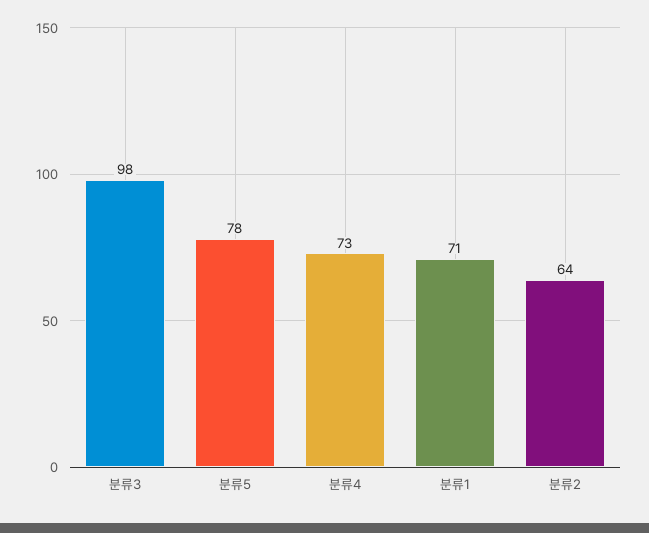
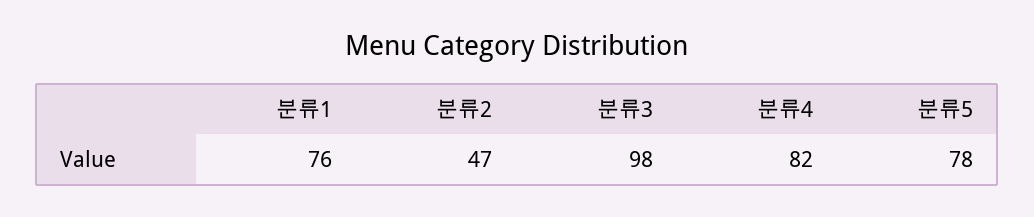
분류4: 73 -> 82
분류1: 71 -> 76
분류2: 64 -> 47

